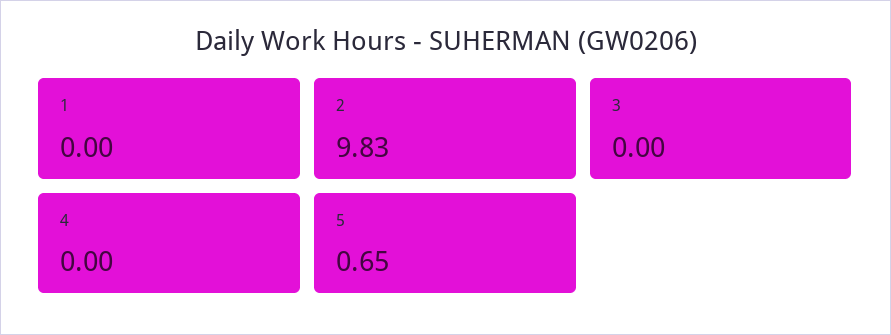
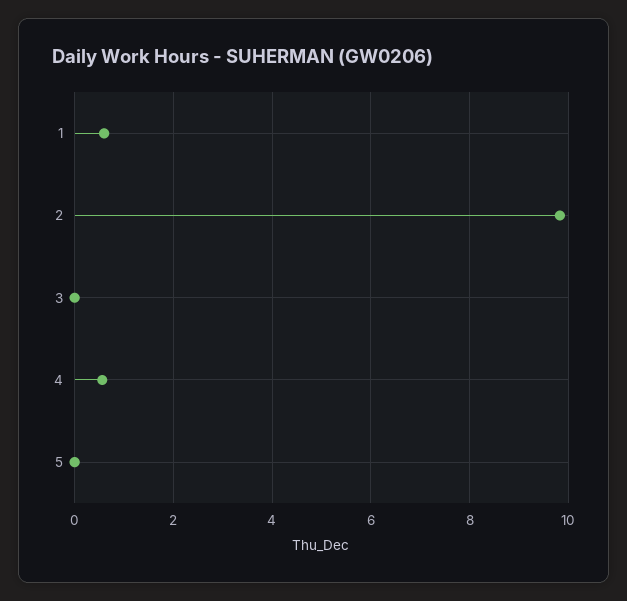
1: 0 -> 0.6
4: 0 -> 0.6
5: 0.65 -> 0

